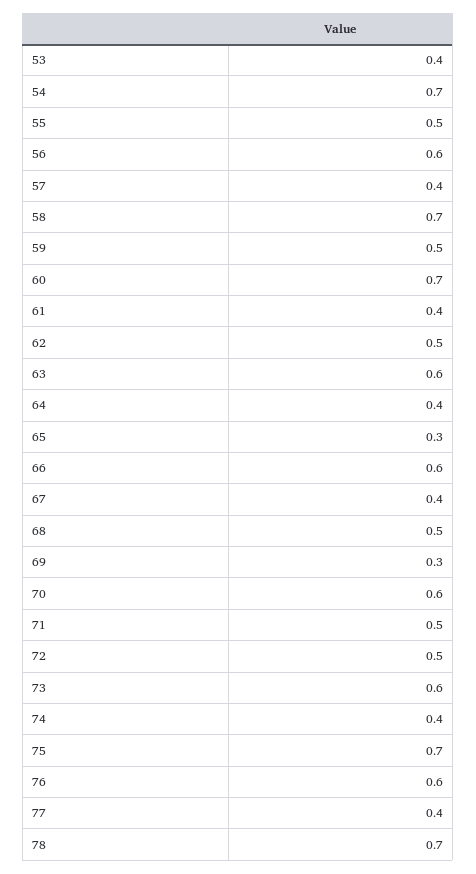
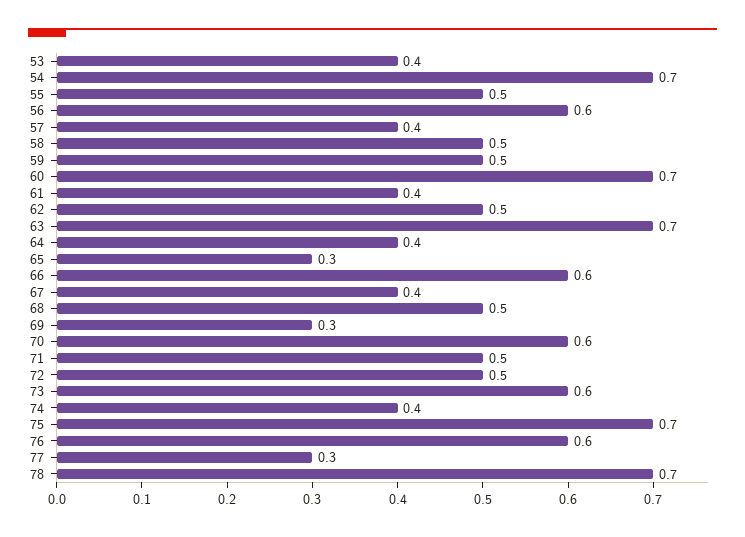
58: 0.7 -> 0.5
63: 0.6 -> 0.7
77: 0.4 -> 0.3

